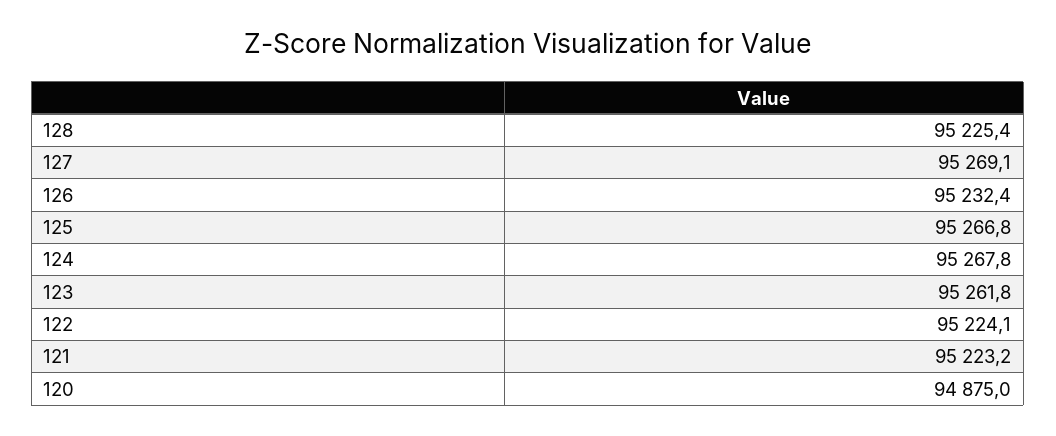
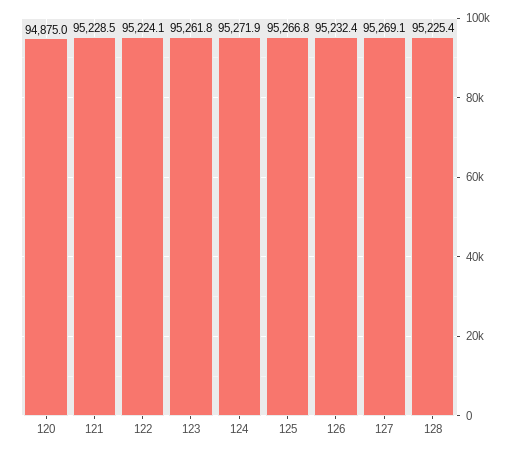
124: 95267.8 -> 95271.9
121: 95223.2 -> 95228.5

